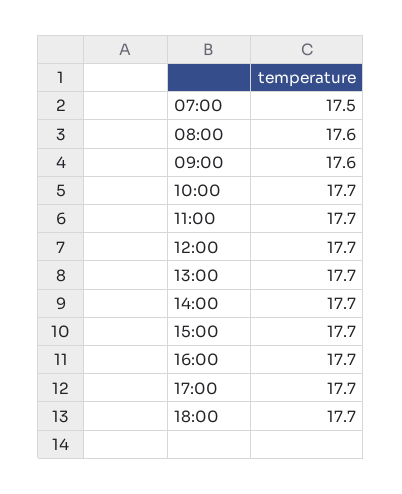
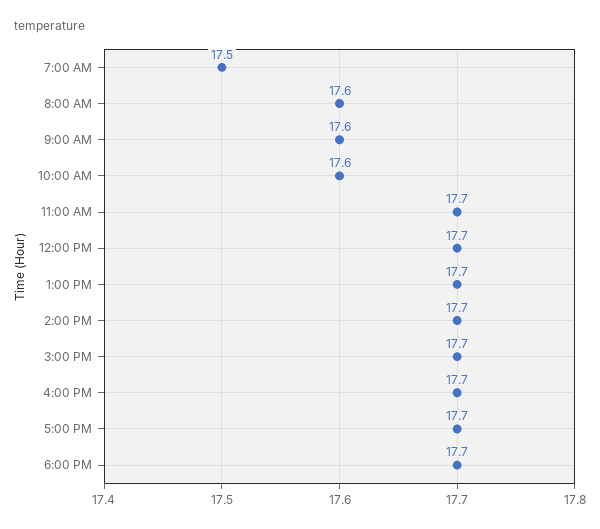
10:00: 17.7 -> 17.6

